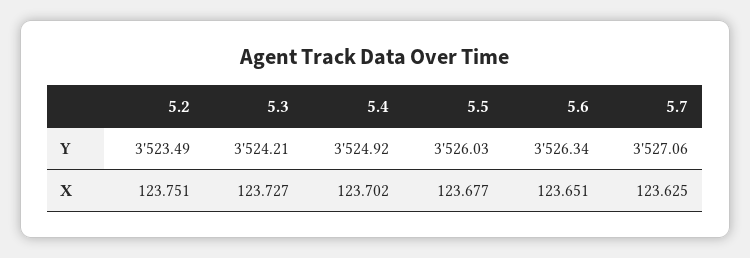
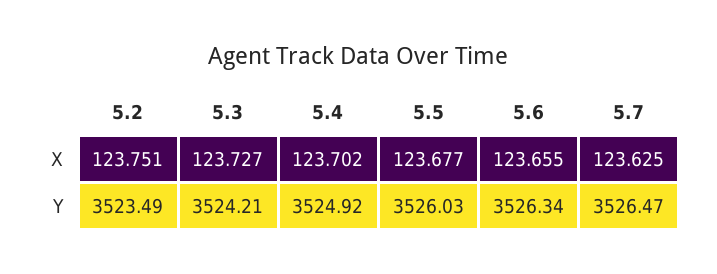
5.7, Y: 3527.06 -> 3526.47
5.6, X: 123.651 -> 123.655

